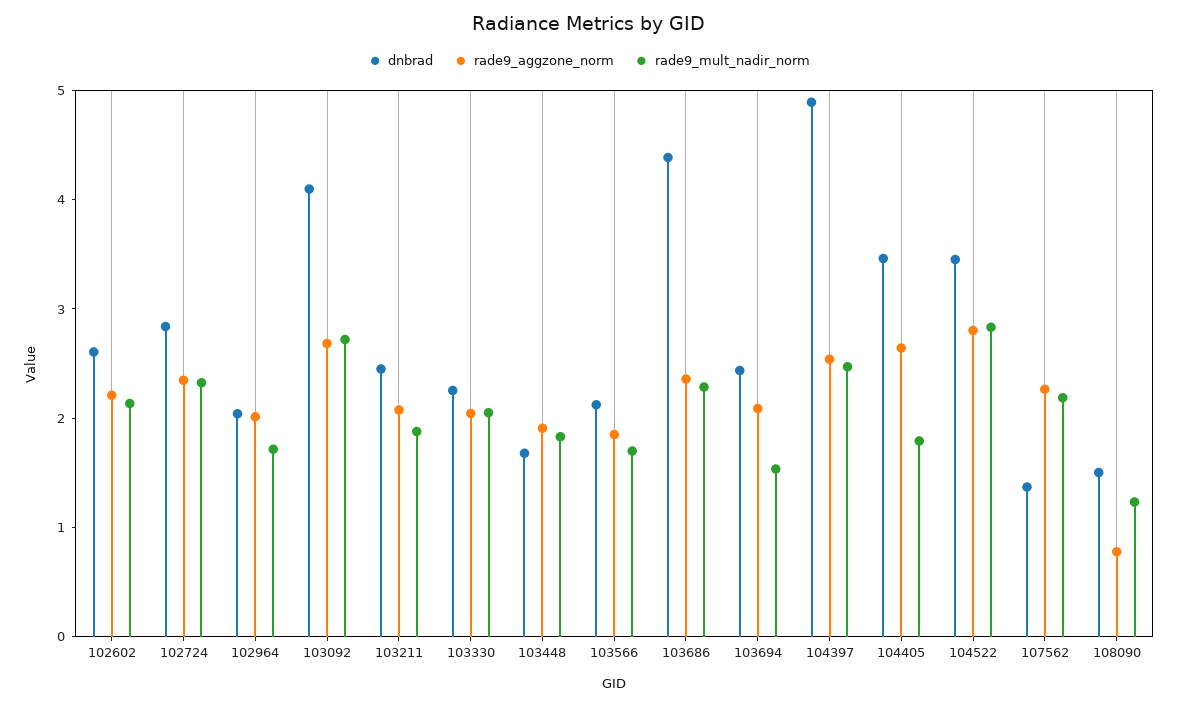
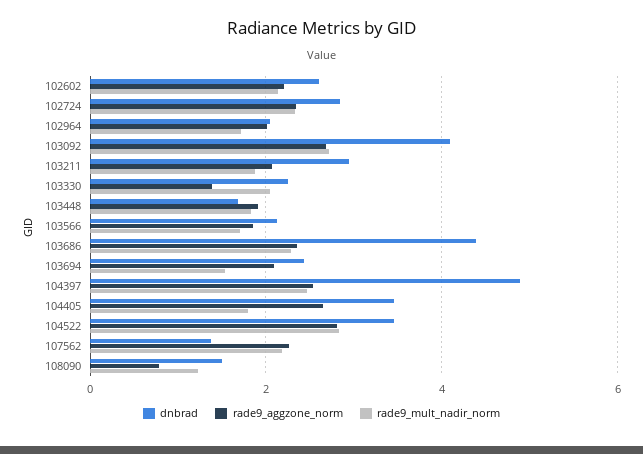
dnbrad, 103211: 2.4 -> 3
rade9_aggzone_norm, 103330: 2 -> 1.4

